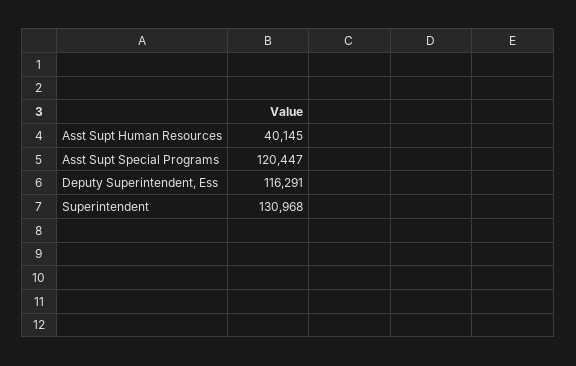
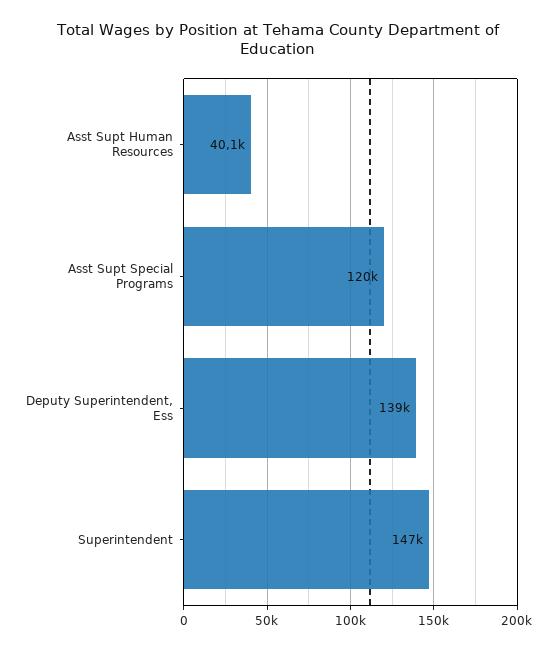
Deputy Superintendent, Ess: 116291 -> 139000
Superintendent: 130968 -> 147000

